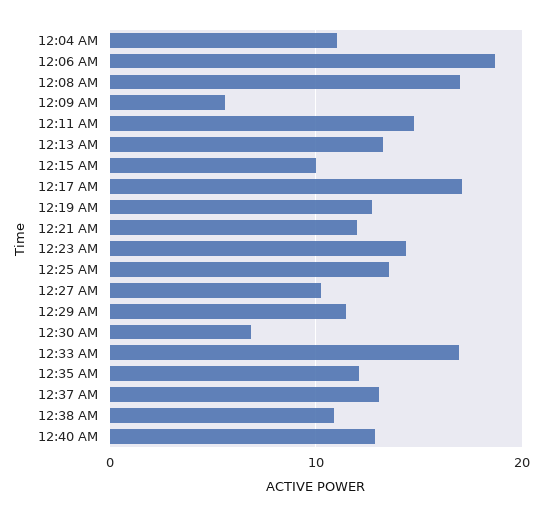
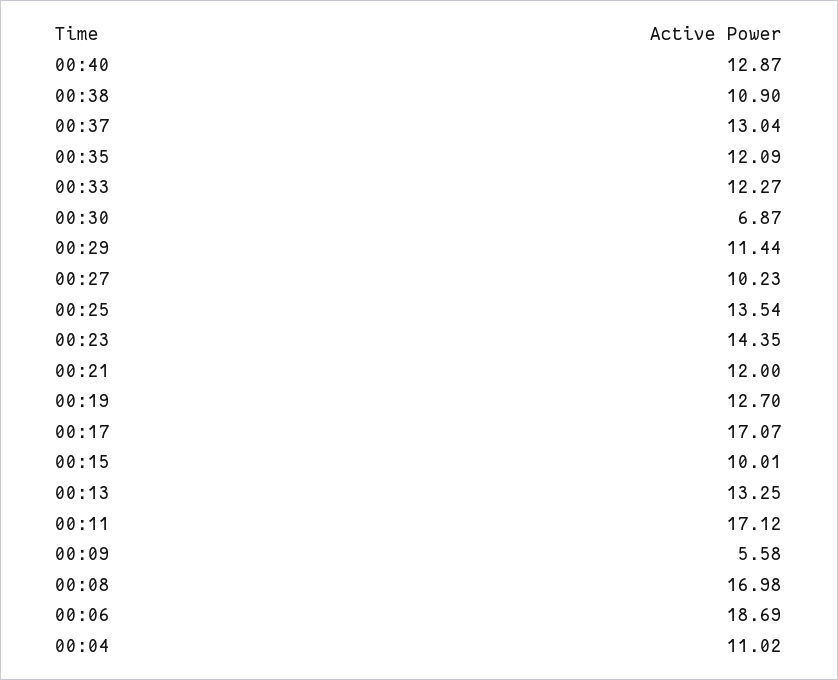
12:11 AM: 15 -> 17.12
12:33 AM: 17 -> 12.27

